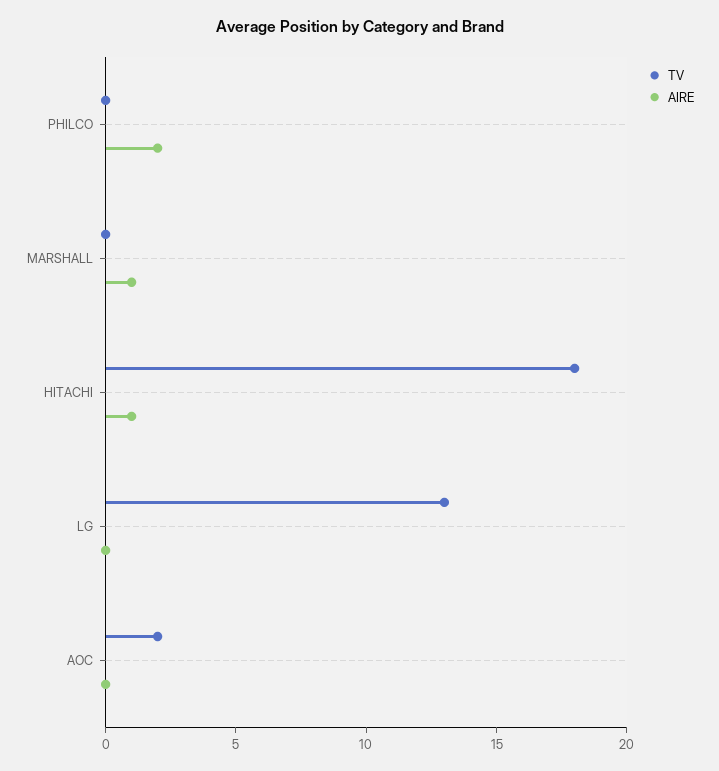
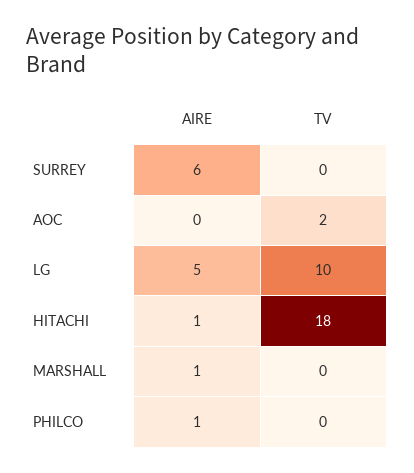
AIRE, PHILCO: 2 -> 1
TV, LG: 13 -> 10
AIRE, LG: 0 -> 5
AIRE, SURREY: none -> 6
TV, SURREY: none -> 0

